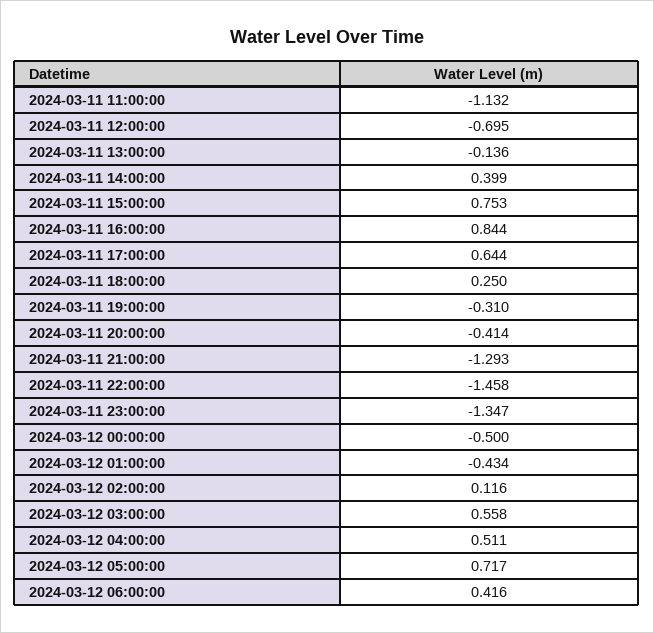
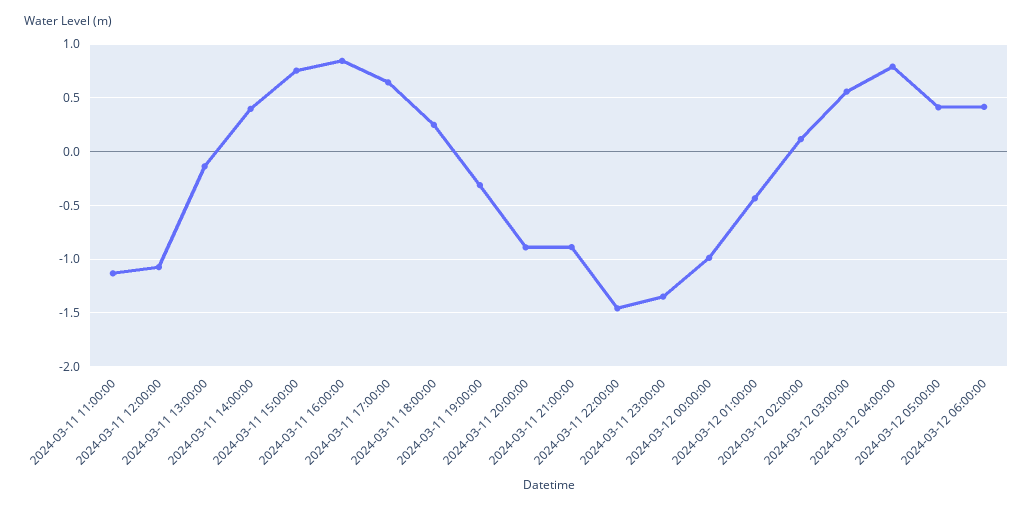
2024-03-11 12:00:00: -0.695 -> -1.1
2024-03-11 20:00:00: -0.414 -> -0.9
2024-03-11 21:00:00: -1.293 -> -0.9
2024-03-12 00:00:00: -0.5 -> -1
2024-03-12 04:00:00: 0.511 -> 0.8
2024-03-12 05:00:00: 0.717 -> 0.4

